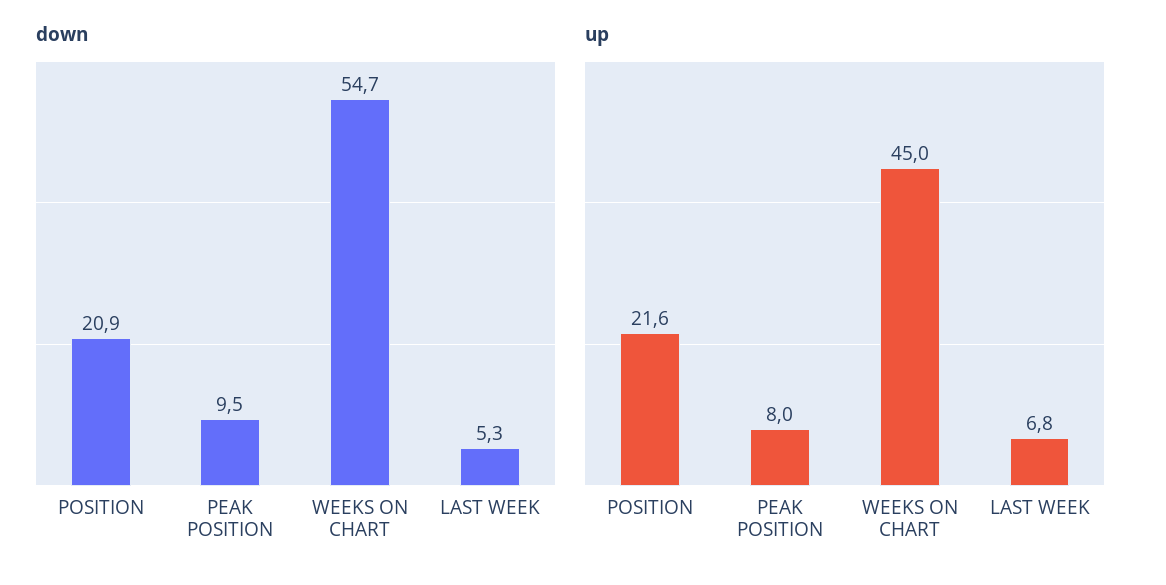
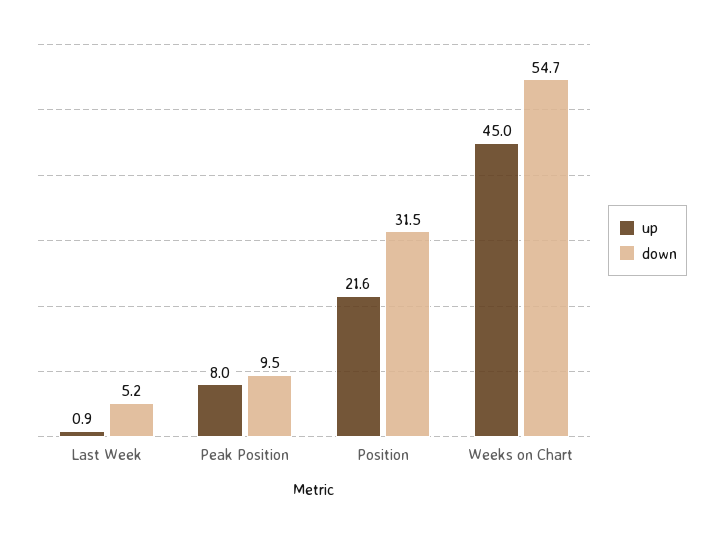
down, POSITION: 20.9 -> 31.5
down, LAST WEEK: 5.3 -> 5.2
up, LAST WEEK: 6.8 -> 0.9

